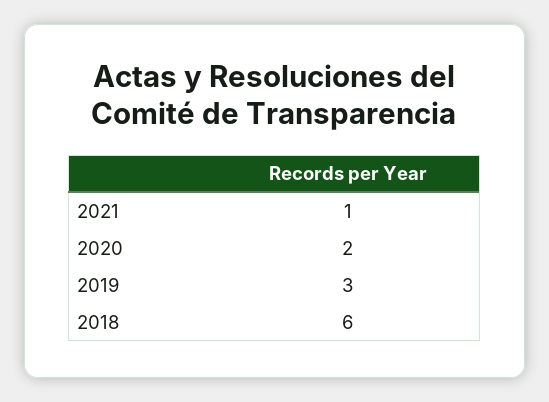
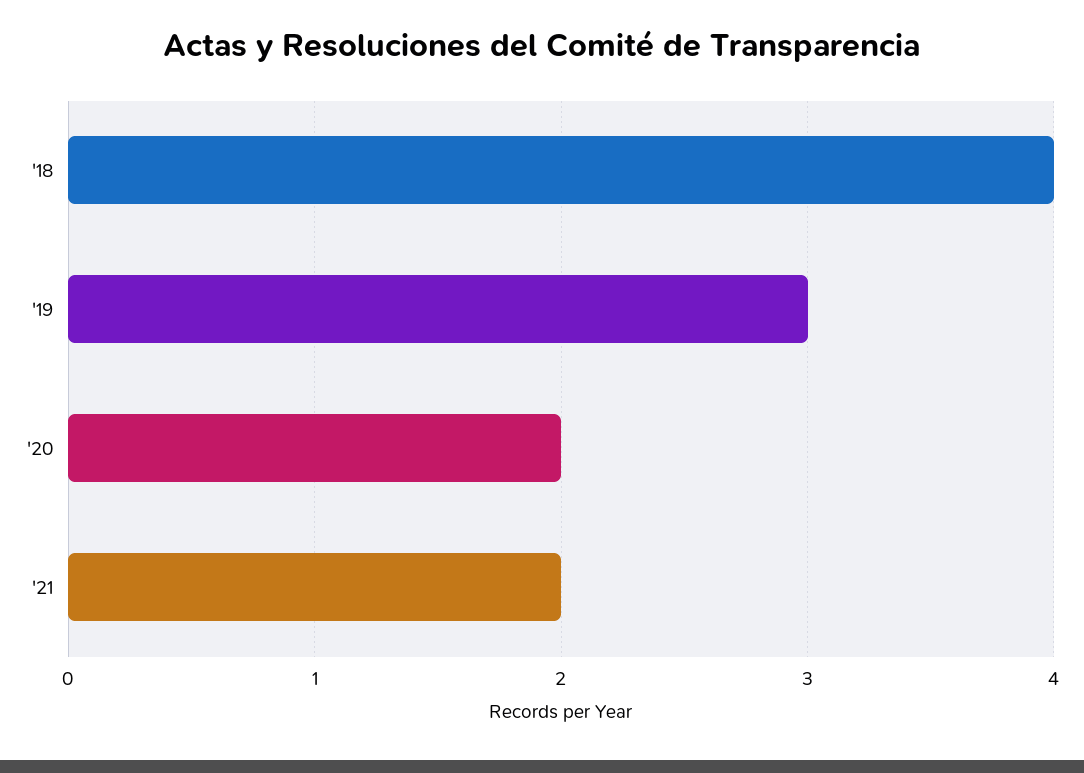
2021: 1 -> 2
2018: 6 -> 4

